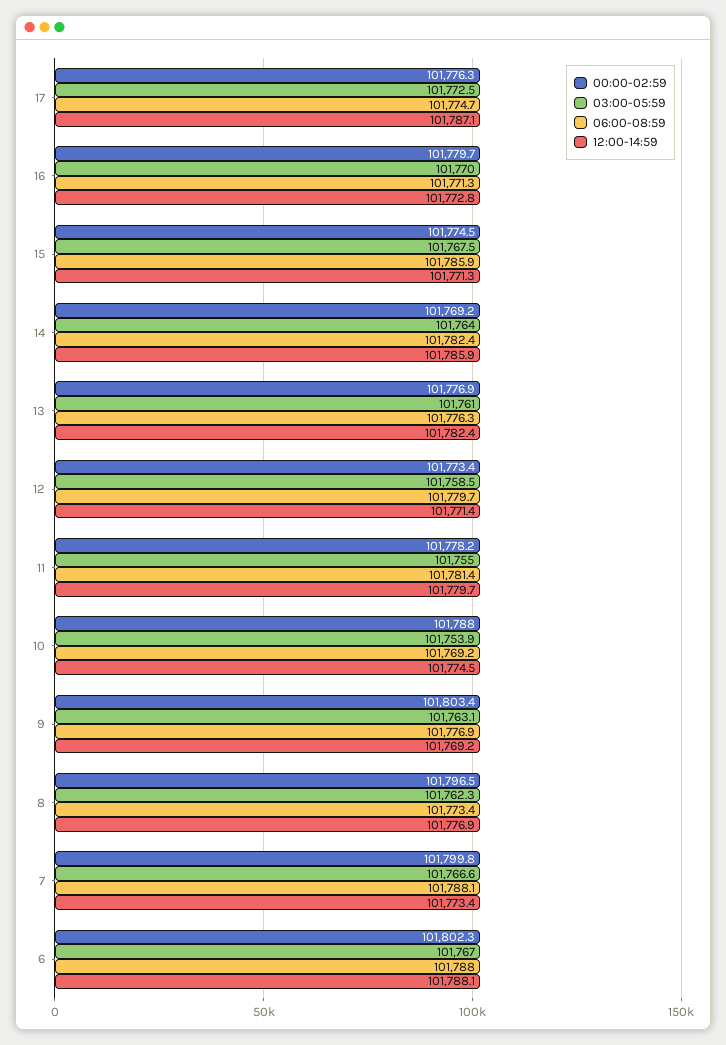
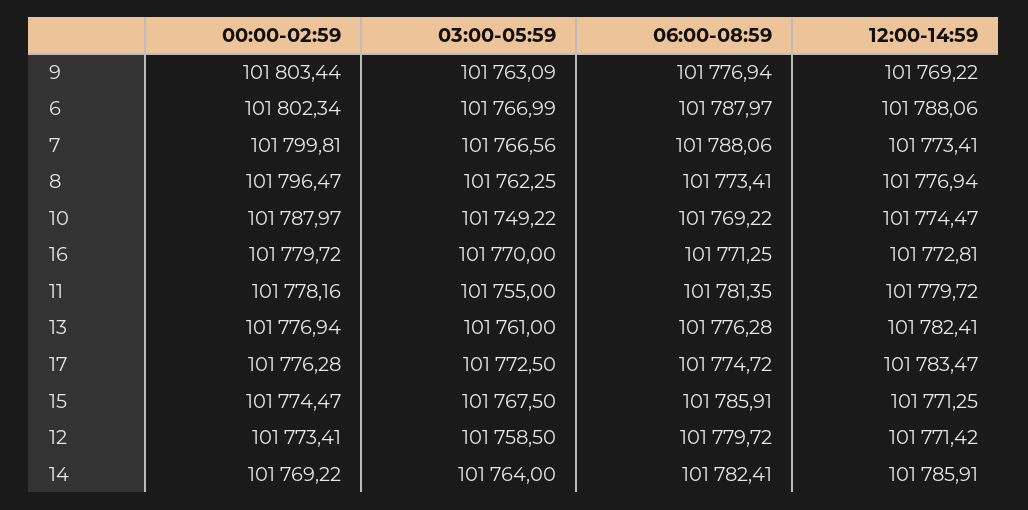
12:00-14:59, 17: 101787.1 -> 101783.47
03:00-05:59, 10: 101753.9 -> 101749.22

